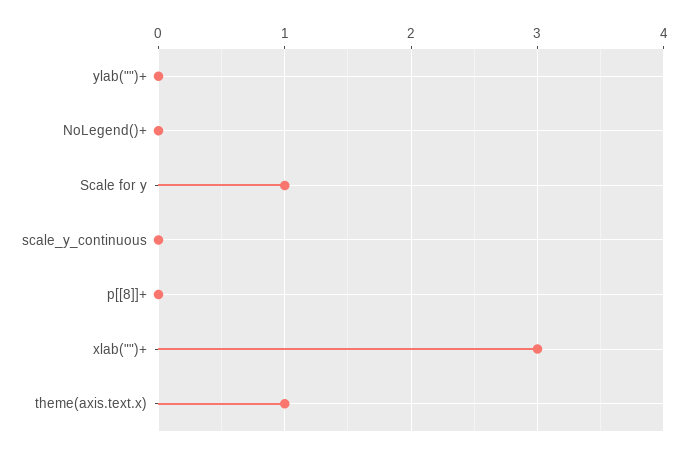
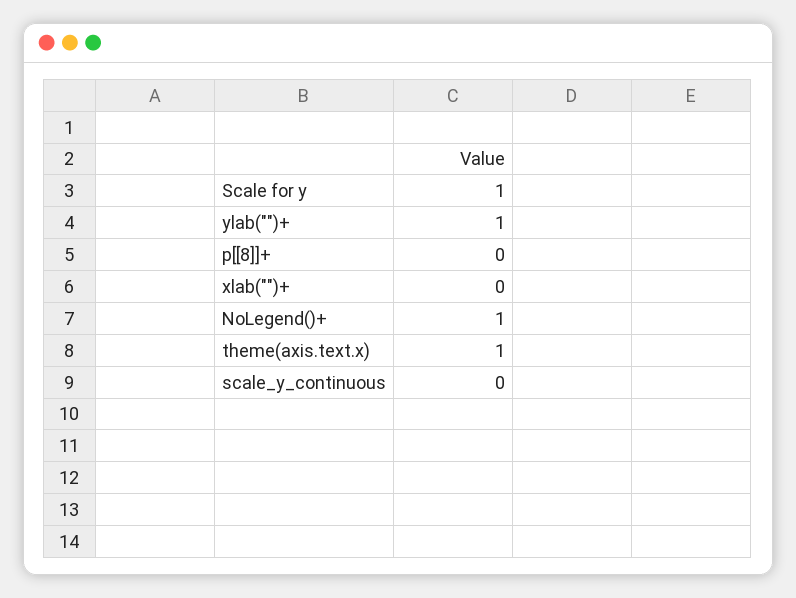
ylab("")+: 0 -> 1
NoLegend()+: 0 -> 1
xlab("")+: 3 -> 0

